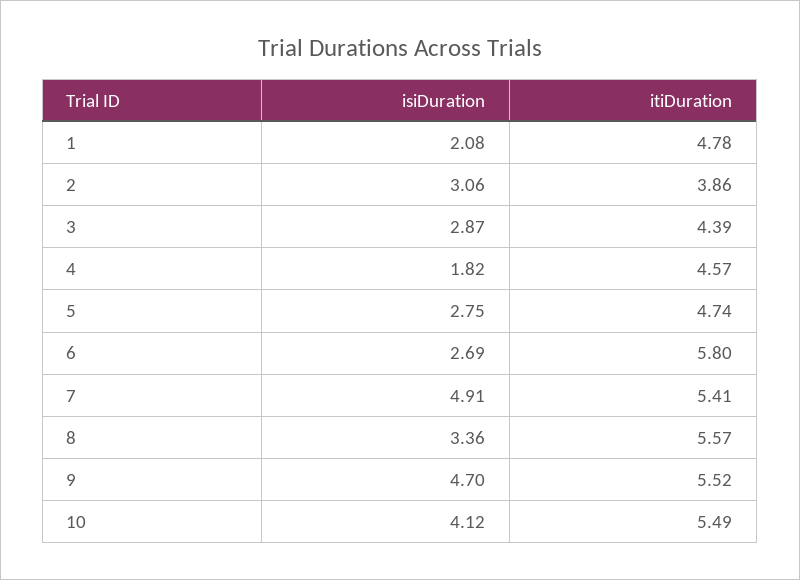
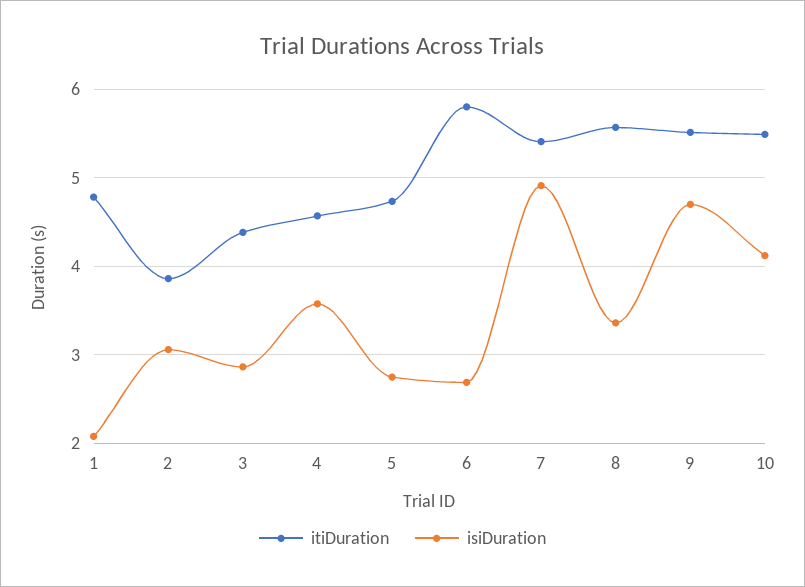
isiDuration, 4: 1.82 -> 3.6

